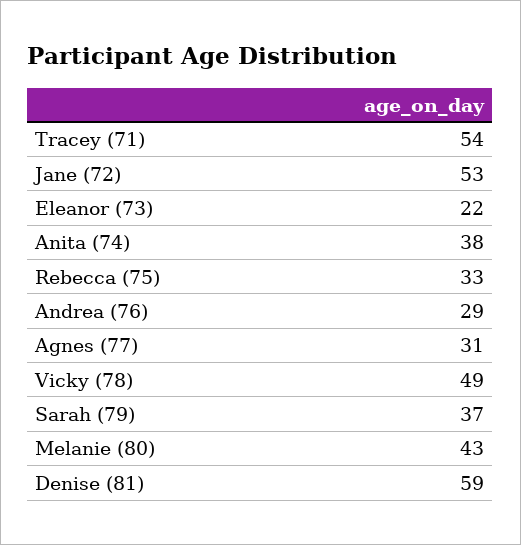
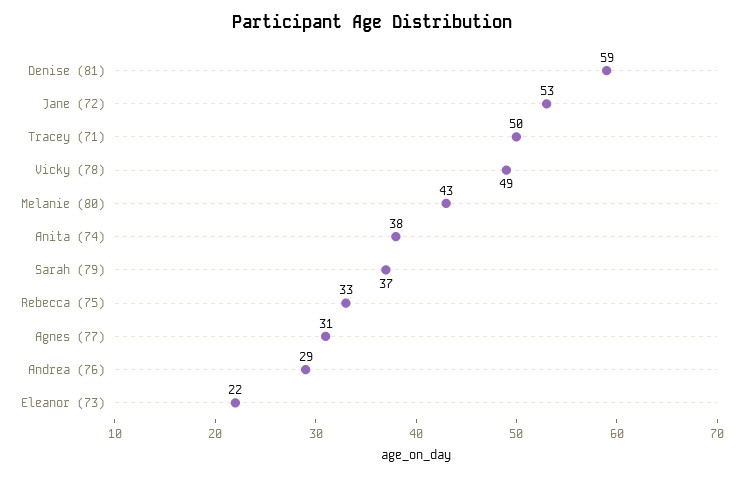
Tracey (71): 54 -> 50

